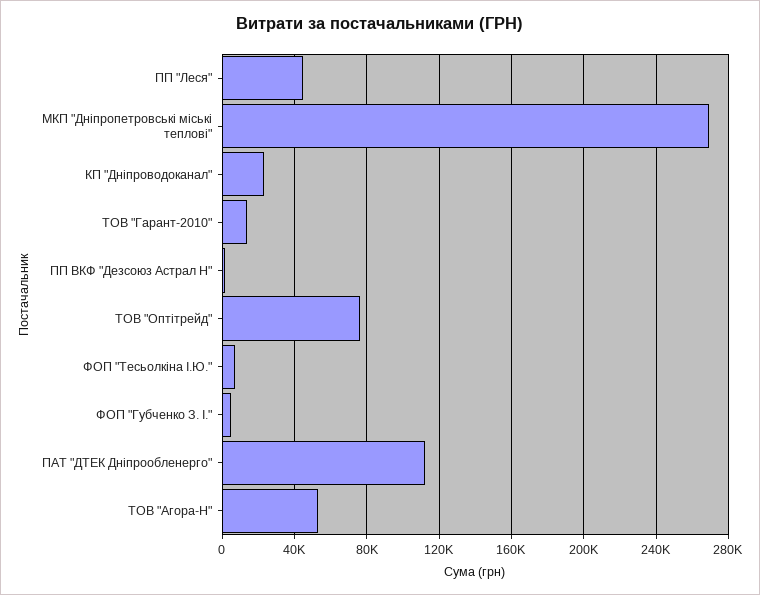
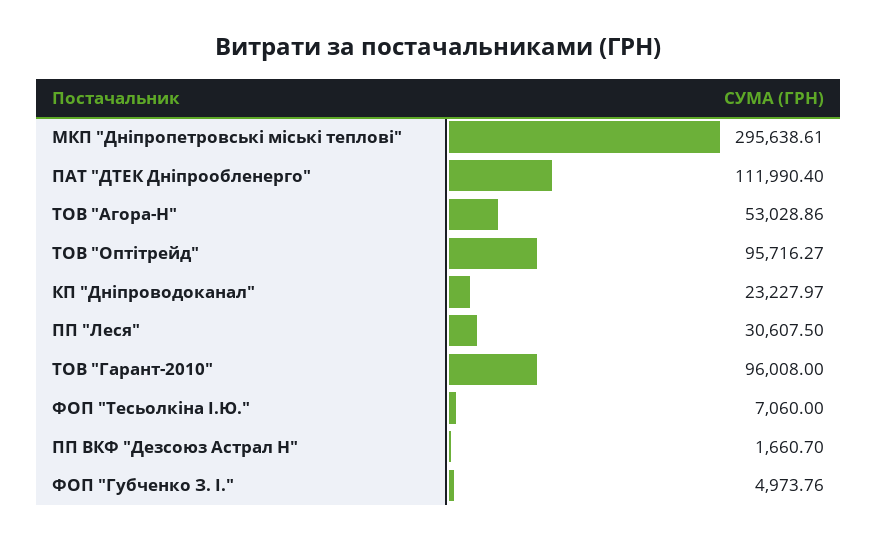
ПП "Леся": 45000 -> 30607.5
МКП "Дніпропетровські міські теплові": 270000 -> 295638.61
ТОВ "Гарант-2010": 15000 -> 96008
ТОВ "Оптітрейд": 75000 -> 95716.27

